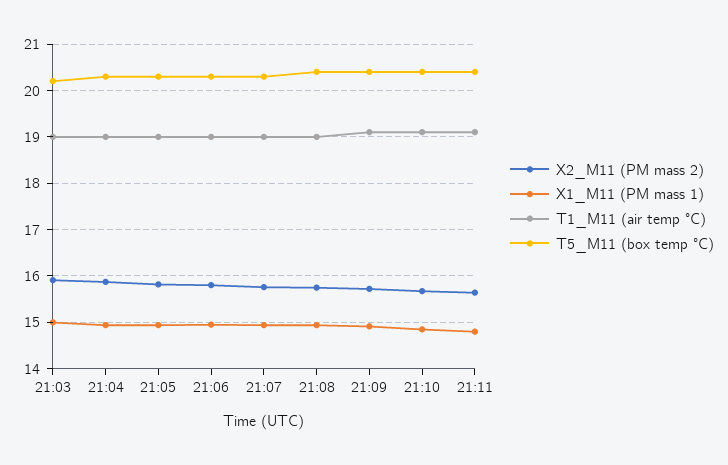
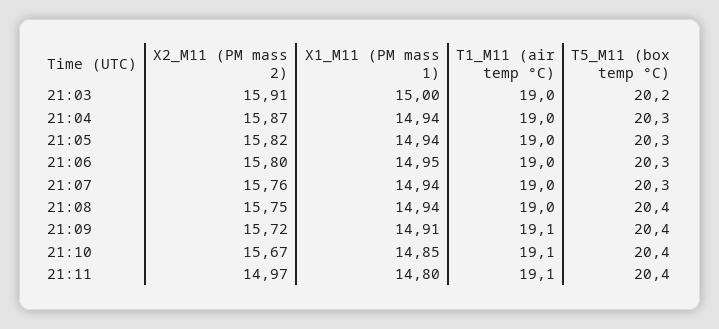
X2_M11 (PM mass 2), 21:11: 15.6 -> 14.97

